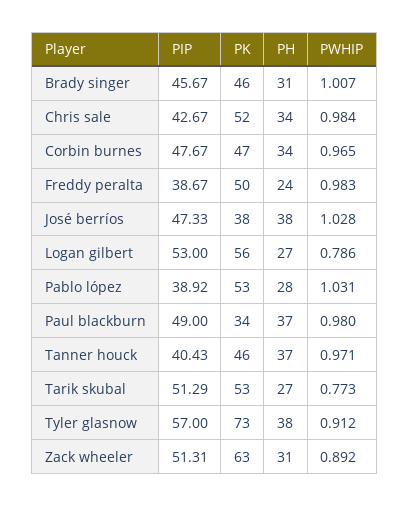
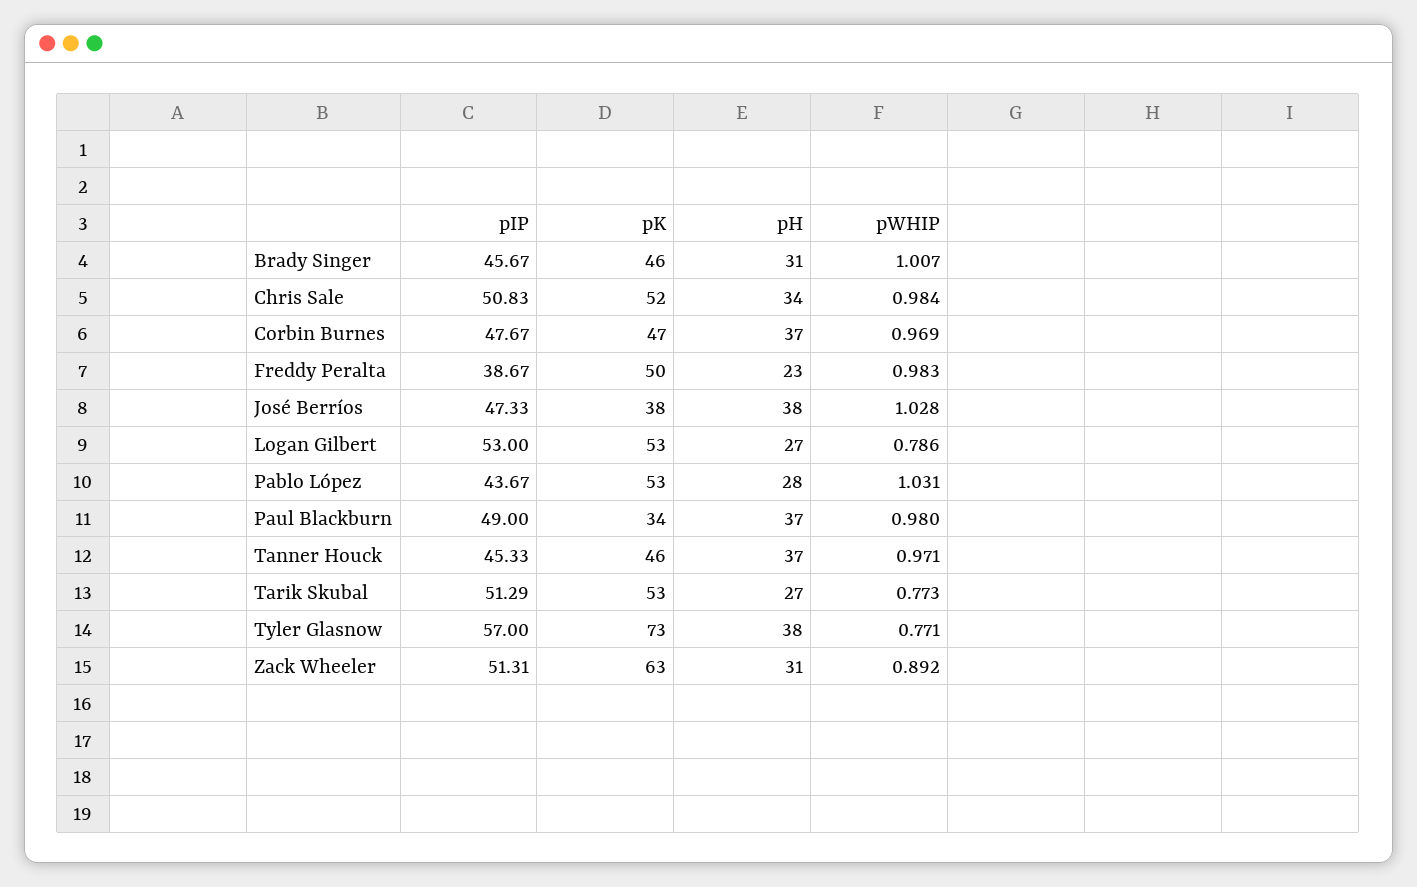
PIP, Chris sale: 42.67 -> 50.83
PH, Corbin burnes: 34 -> 37
PWHIP, Corbin burnes: 0.965 -> 0.969
PH, Freddy peralta: 24 -> 23
PK, Logan gilbert: 56 -> 53
PIP, Pablo lópez: 38.92 -> 43.67
PIP, Tanner houck: 40.43 -> 45.33
PWHIP, Tyler glasnow: 0.912 -> 0.771

